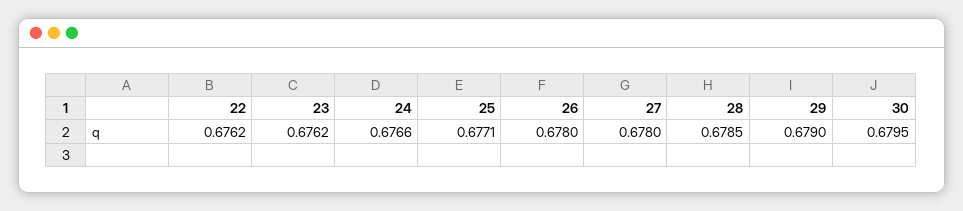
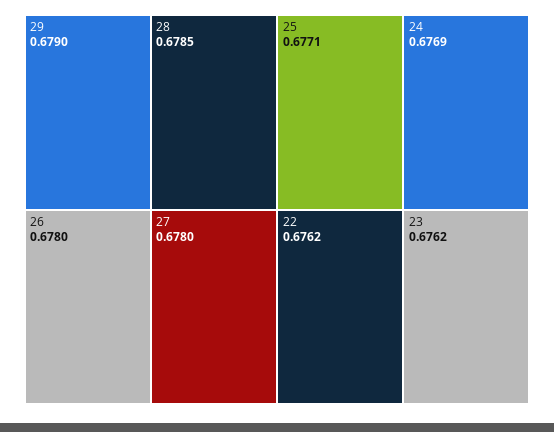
24: 0.6766 -> 0.6769
30: 0.6795 -> none

